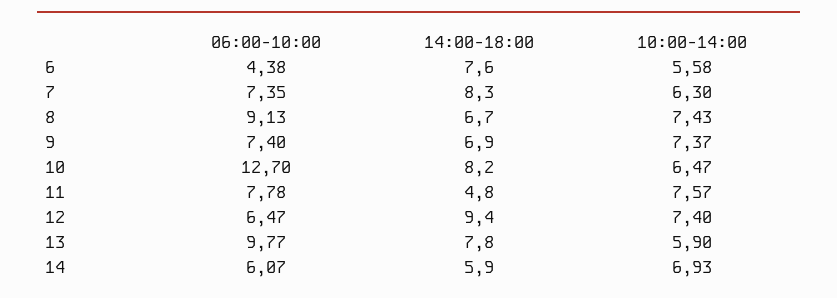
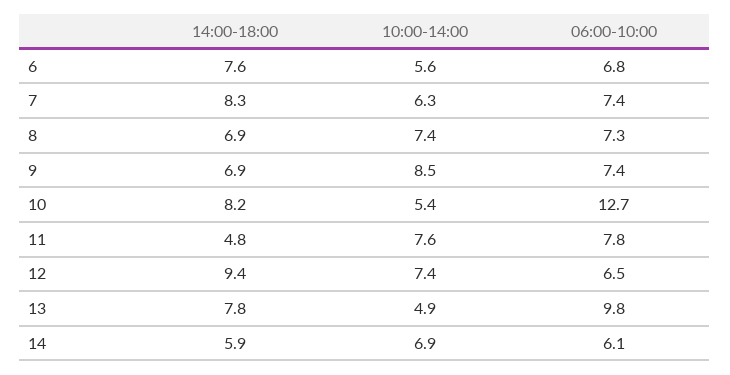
06:00-10:00, 6: 4.38 -> 6.8
06:00-10:00, 8: 9.13 -> 7.3
14:00-18:00, 8: 6.7 -> 6.9
10:00-14:00, 9: 7.37 -> 8.5
10:00-14:00, 10: 6.47 -> 5.4
10:00-14:00, 13: 5.9 -> 4.9

